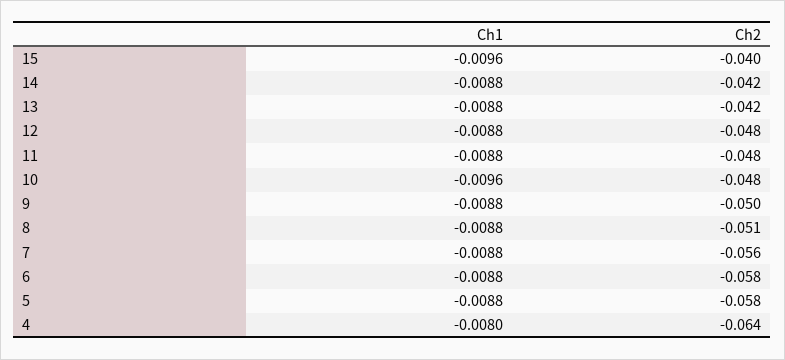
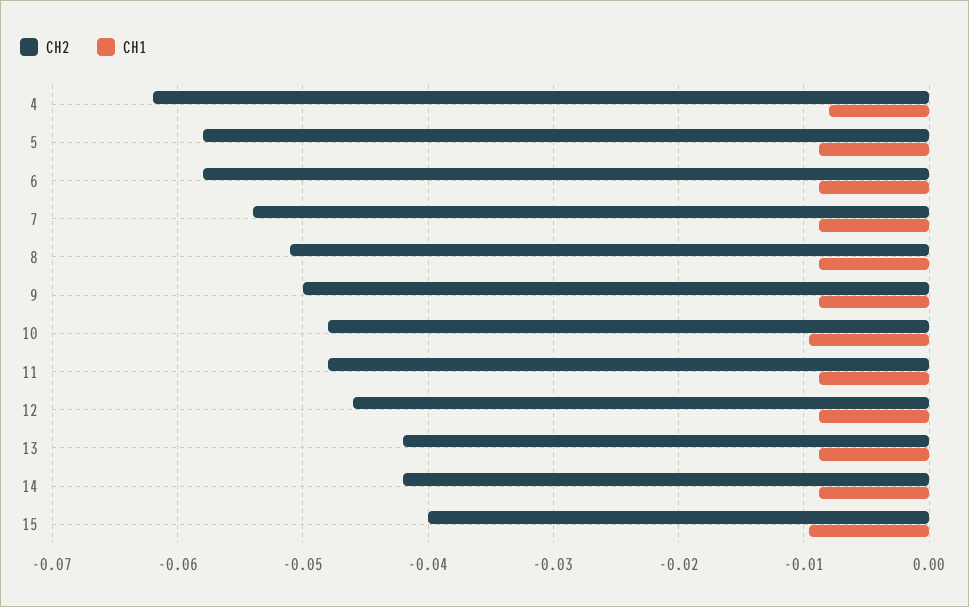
Ch2, 12: -0.048 -> -0.046
Ch2, 7: -0.056 -> -0.054
Ch2, 4: -0.064 -> -0.062

